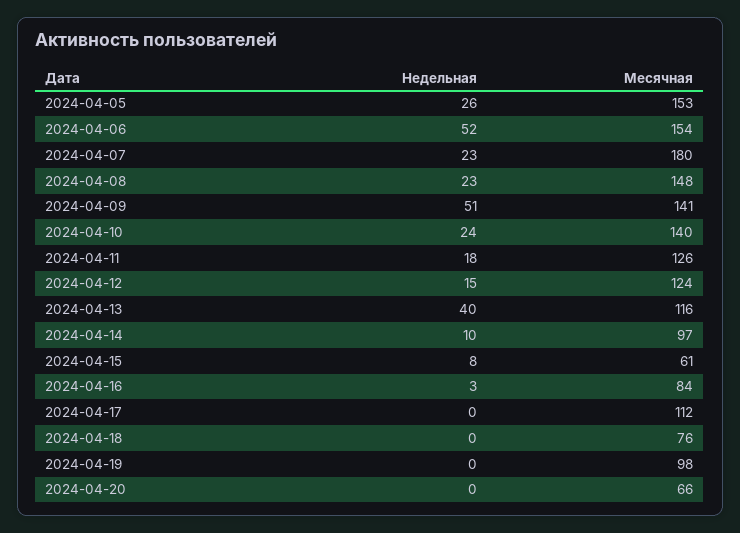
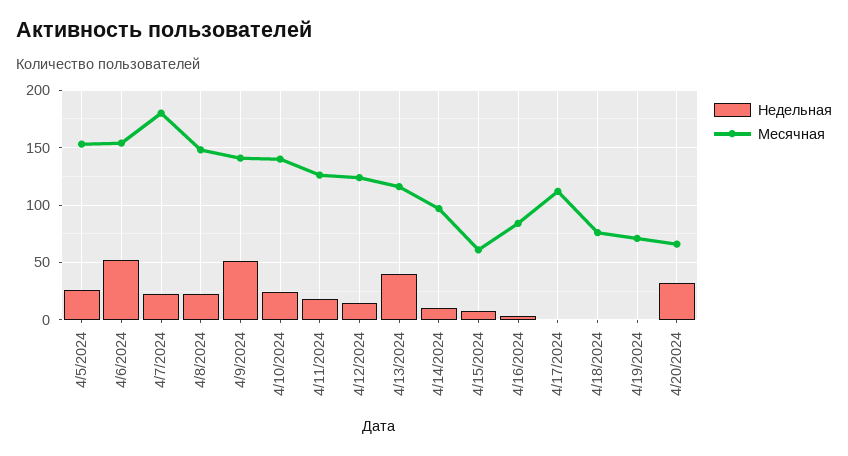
Месячная, 2024-04-19: 98 -> 70
Недельная, 2024-04-20: 0 -> 30

